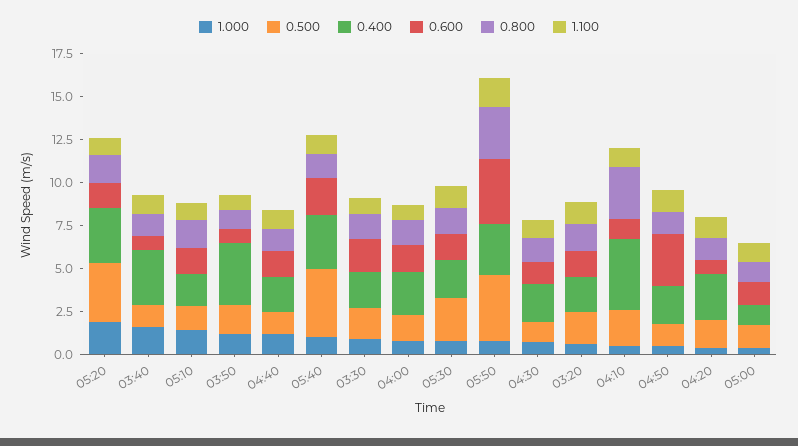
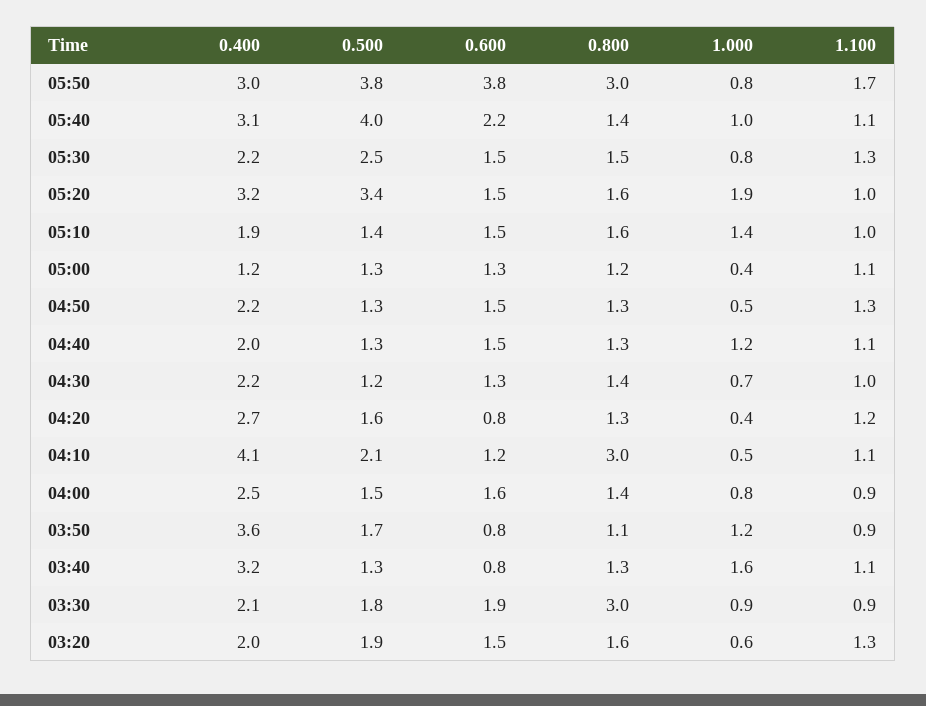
0.800, 03:30: 1.5 -> 3
0.600, 04:50: 3 -> 1.5

